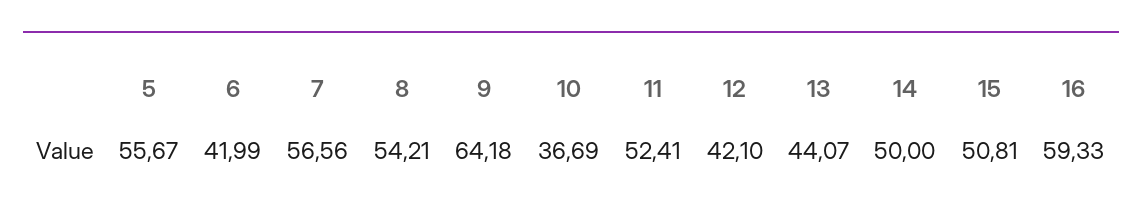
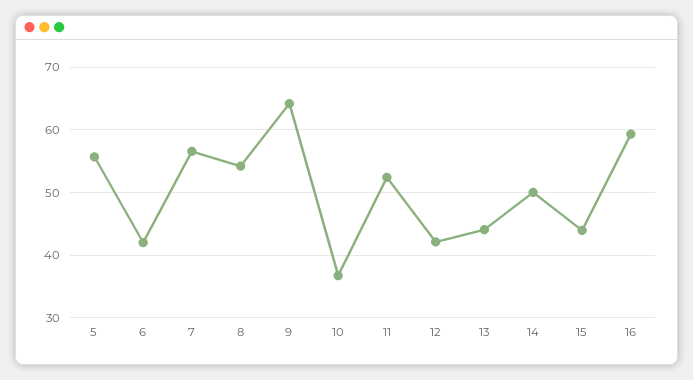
15: 50.81 -> 44

